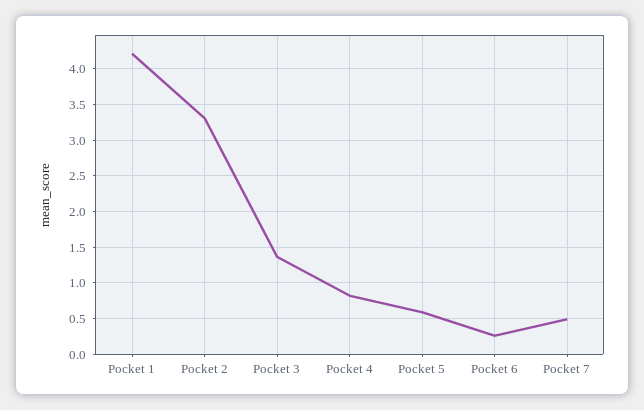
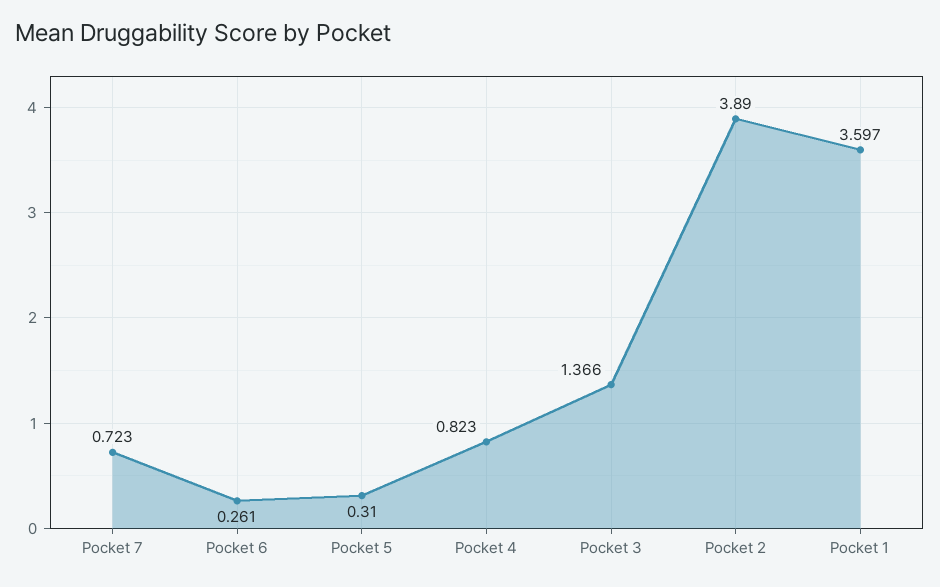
Pocket 1: 4.2 -> 3.597
Pocket 2: 3.3 -> 3.89
Pocket 5: 0.6 -> 0.31
Pocket 7: 0.5 -> 0.723

